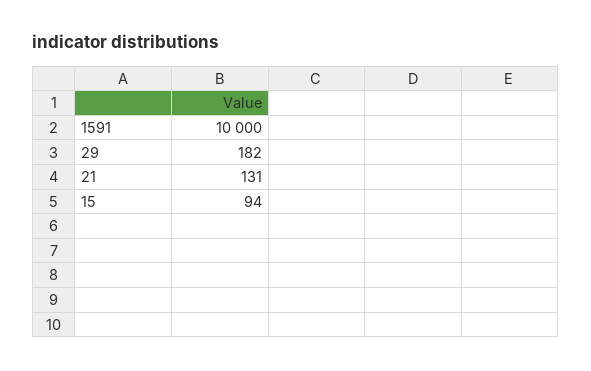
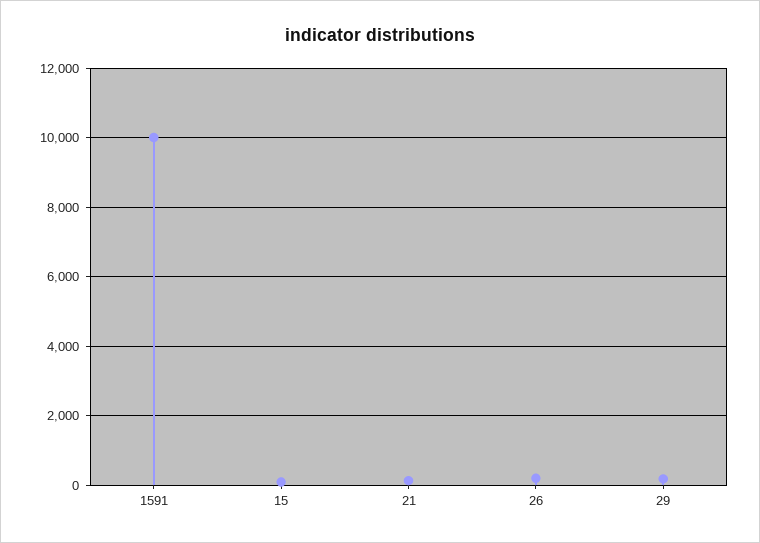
26: none -> 200

